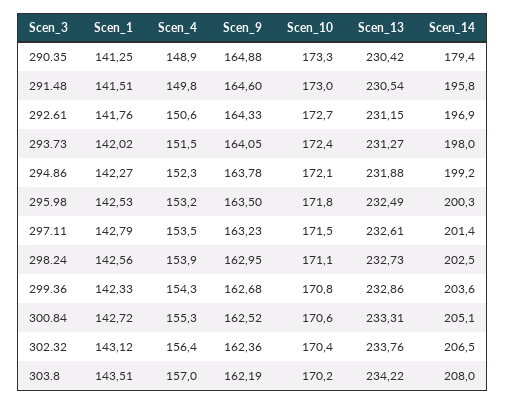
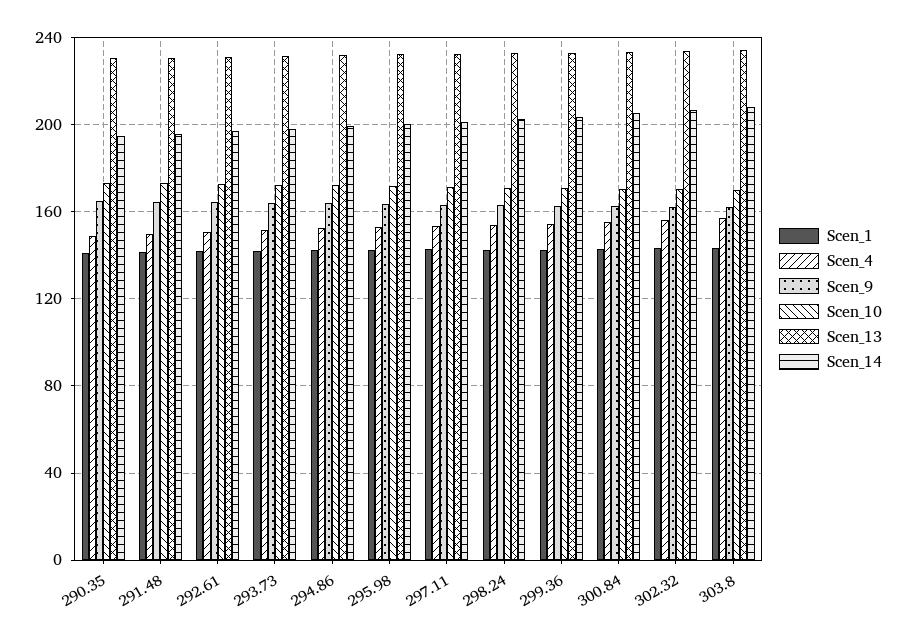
Scen_14, 290.35: 179.4 -> 195

